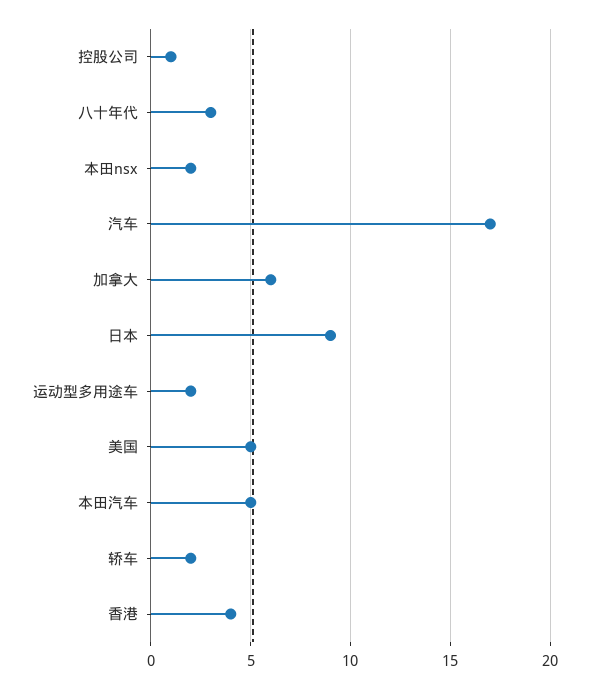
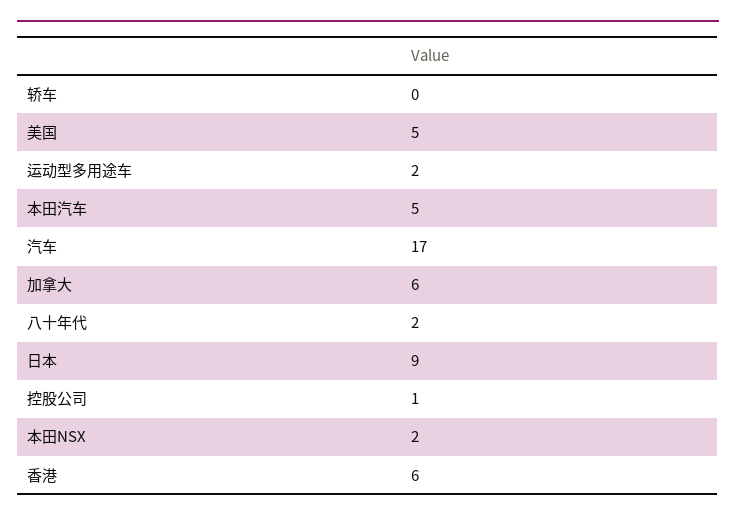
八十年代: 3 -> 2
轿车: 2 -> 0
香港: 4 -> 6

